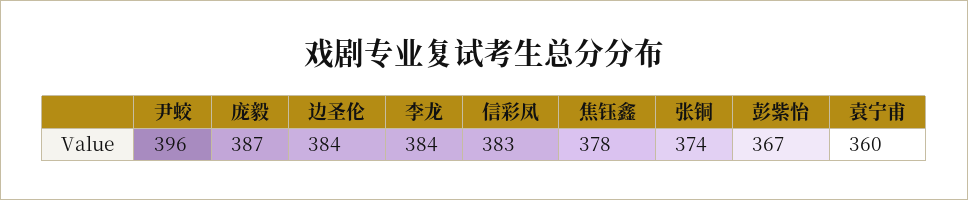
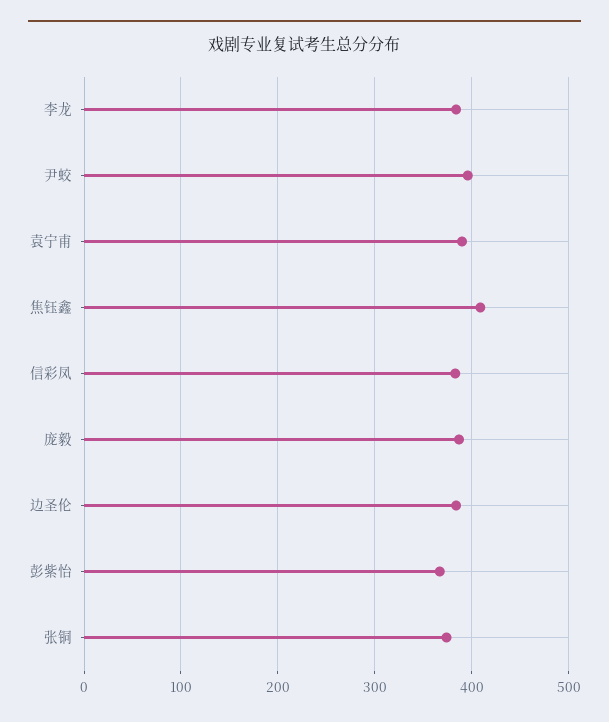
焦钰鑫: 378 -> 410
袁宁甫: 360 -> 390

